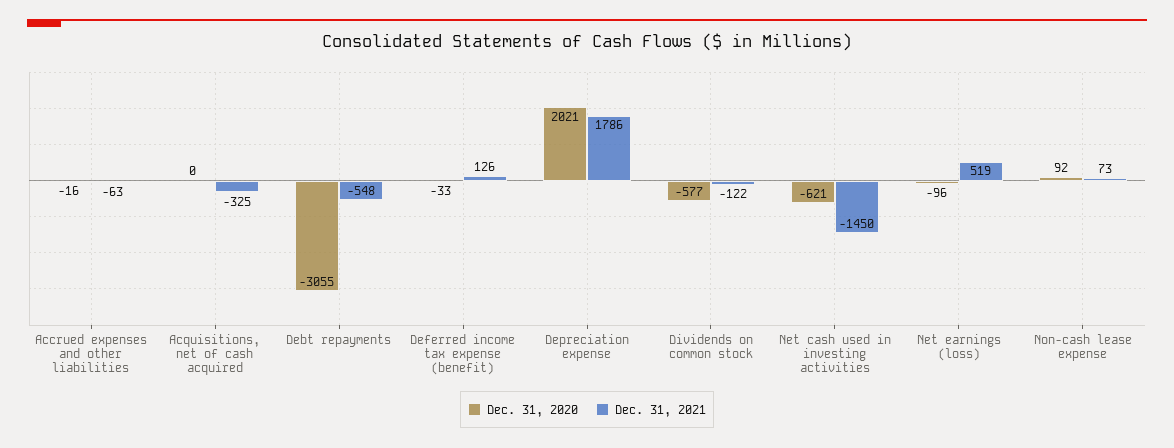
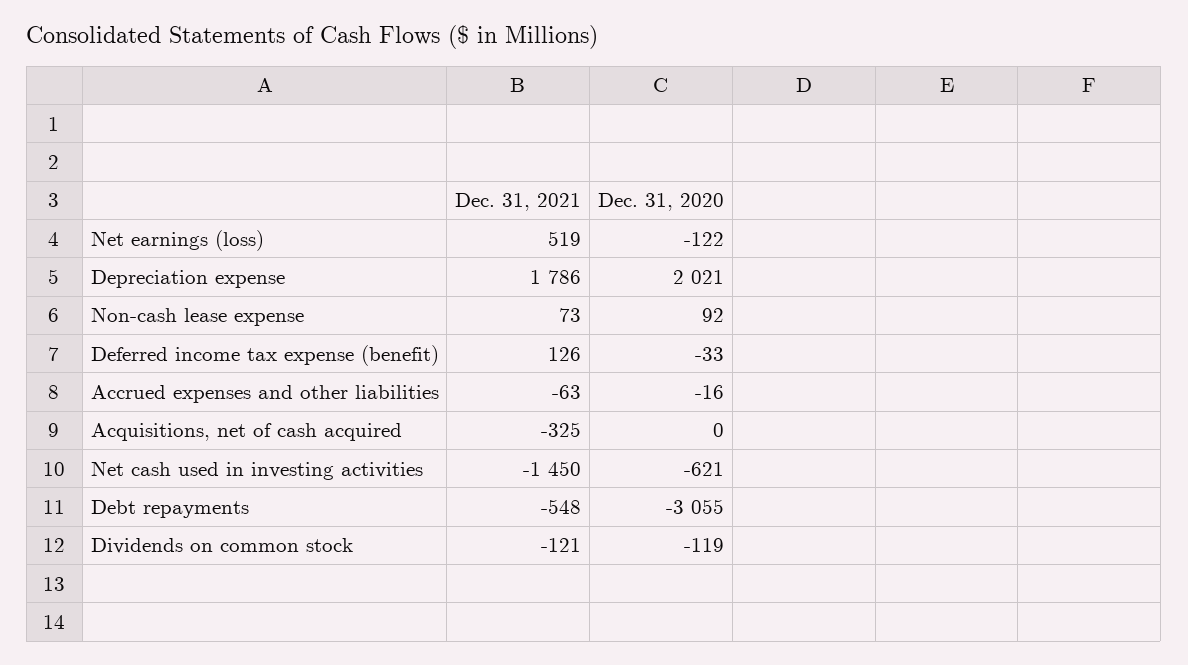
Dec. 31, 2020, Dividends on common stock: -577 -> -119
Dec. 31, 2021, Dividends on common stock: -122 -> -121
Dec. 31, 2020, Net earnings (loss): -96 -> -122

